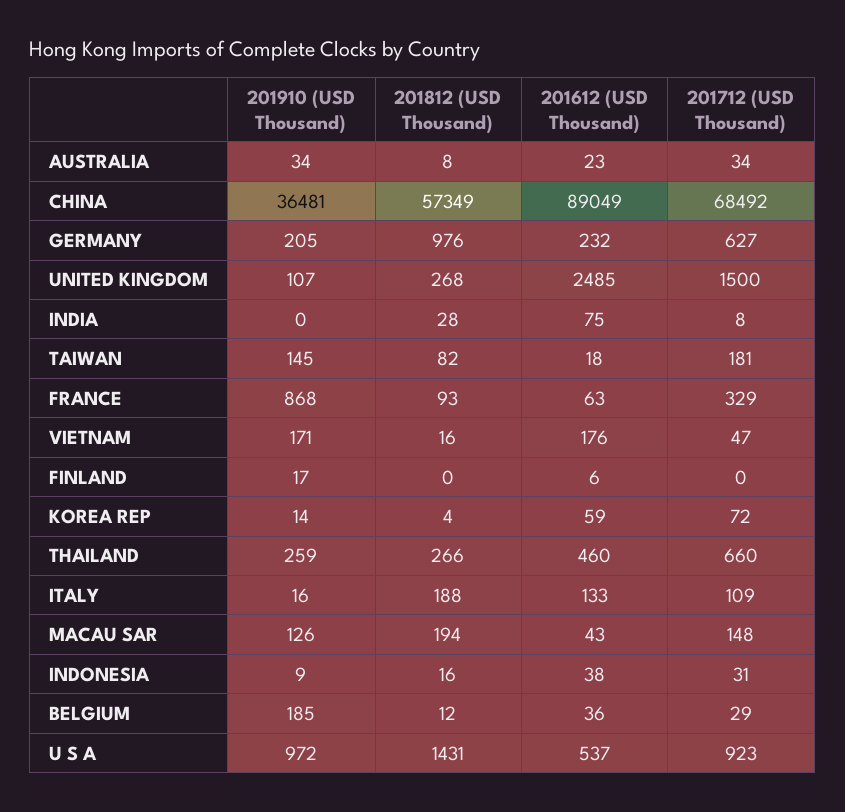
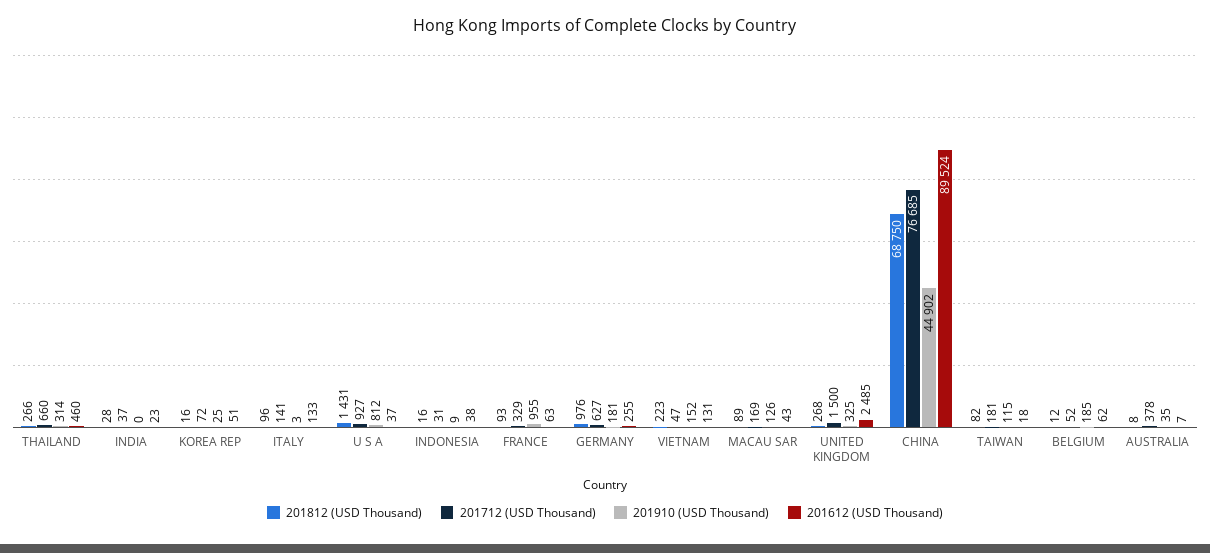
201910 (USD Thousand), AUSTRALIA: 34 -> 35
201612 (USD Thousand), AUSTRALIA: 23 -> 7
201712 (USD Thousand), AUSTRALIA: 34 -> 378
201910 (USD Thousand), CHINA: 36481 -> 44902
201812 (USD Thousand), CHINA: 57349 -> 68750
201612 (USD Thousand), CHINA: 89049 -> 89524
201712 (USD Thousand), CHINA: 68492 -> 76685
201910 (USD Thousand), GERMANY: 205 -> 181
201612 (USD Thousand), GERMANY: 232 -> 255
201910 (USD Thousand), UNITED KINGDOM: 107 -> 325
201612 (USD Thousand), INDIA: 75 -> 23
201712 (USD Thousand), INDIA: 8 -> 37
201910 (USD Thousand), TAIWAN: 145 -> 115
201910 (USD Thousand), FRANCE: 868 -> 955
201910 (USD Thousand), VIETNAM: 171 -> 152
201812 (USD Thousand), VIETNAM: 16 -> 223
201612 (USD Thousand), VIETNAM: 176 -> 131
201910 (USD Thousand), FINLAND: 17 -> none
201812 (USD Thousand), FINLAND: 0 -> none
201612 (USD Thousand), FINLAND: 6 -> none
201712 (USD Thousand), FINLAND: 0 -> none
201910 (USD Thousand), KOREA REP: 14 -> 25
201812 (USD Thousand), KOREA REP: 4 -> 16
201612 (USD Thousand), KOREA REP: 59 -> 51
201910 (USD Thousand), THAILAND: 259 -> 314
201910 (USD Thousand), ITALY: 16 -> 3
201812 (USD Thousand), ITALY: 188 -> 96
201712 (USD Thousand), ITALY: 109 -> 141
201812 (USD Thousand), MACAU SAR: 194 -> 89
201712 (USD Thousand), MACAU SAR: 148 -> 169
201612 (USD Thousand), BELGIUM: 36 -> 62
201712 (USD Thousand), BELGIUM: 29 -> 52
201910 (USD Thousand), U S A: 972 -> 812
201612 (USD Thousand), U S A: 537 -> 37
201712 (USD Thousand), U S A: 923 -> 927

